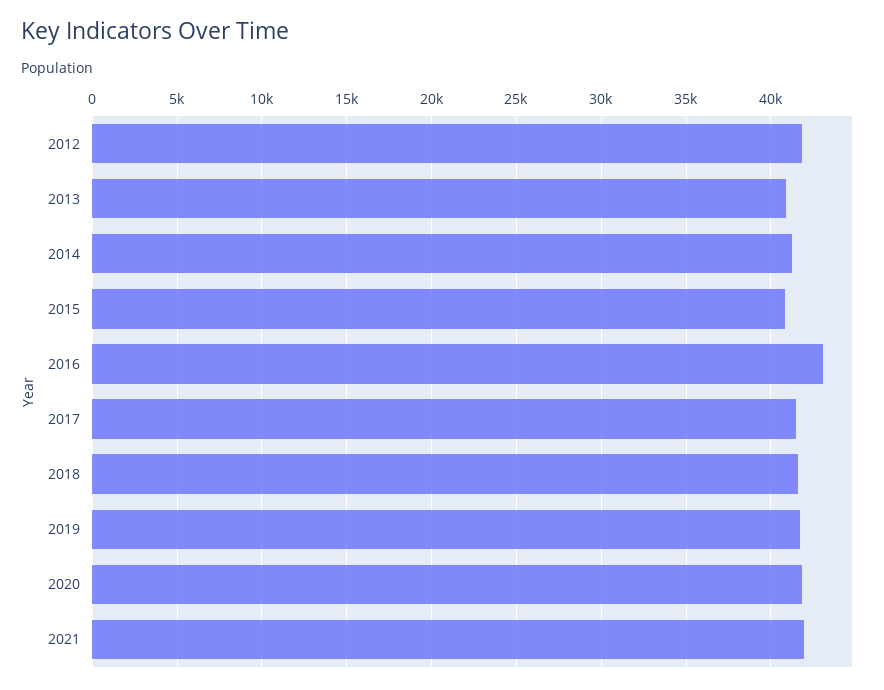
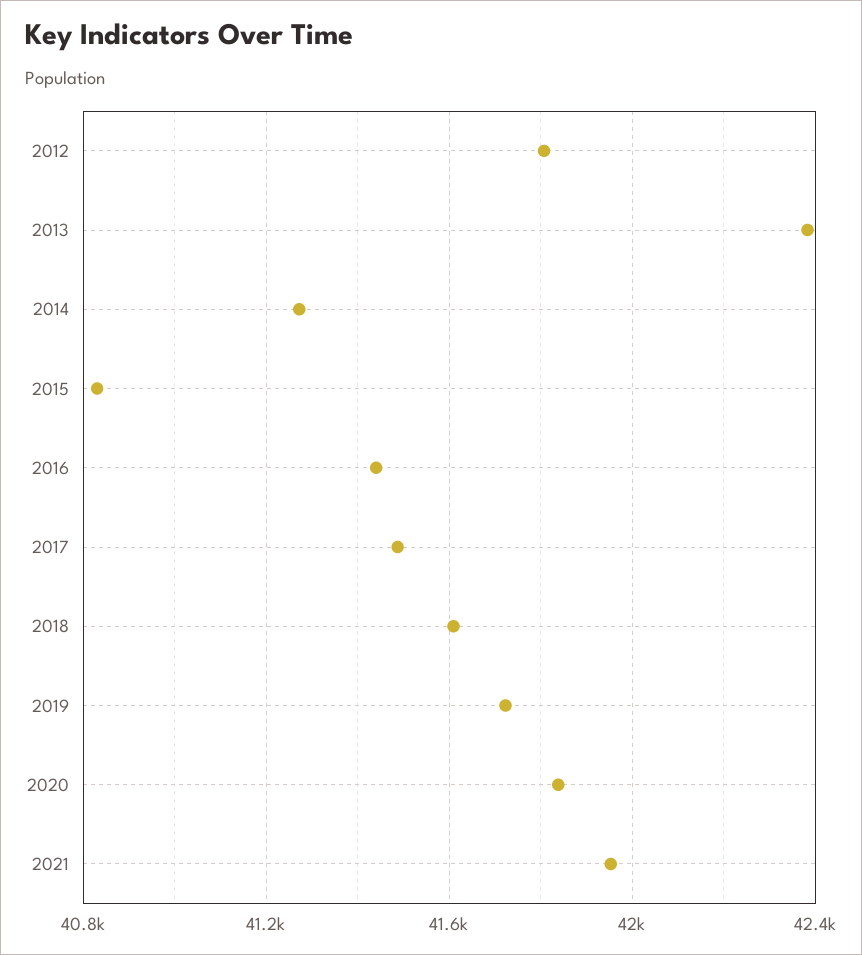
2013: 41000 -> 42400
2016: 43000 -> 41450

